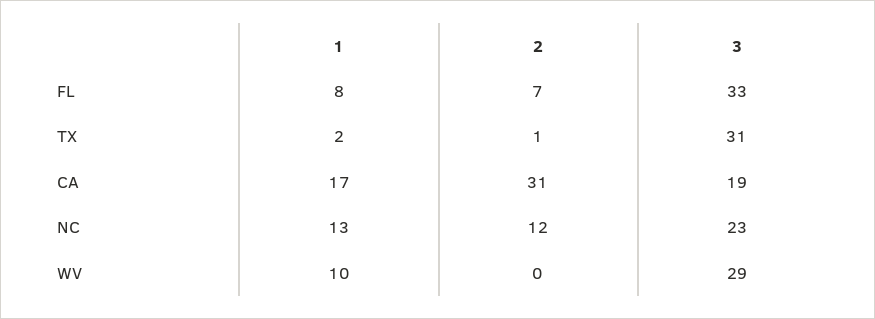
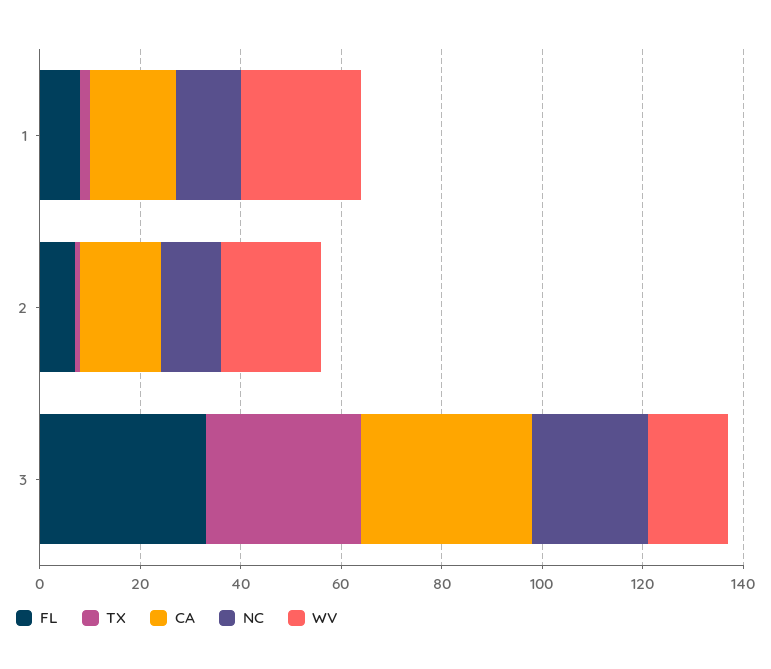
CA, 2: 31 -> 15
CA, 3: 19 -> 35
WV, 1: 10 -> 25
WV, 2: 0 -> 20
WV, 3: 29 -> 15

